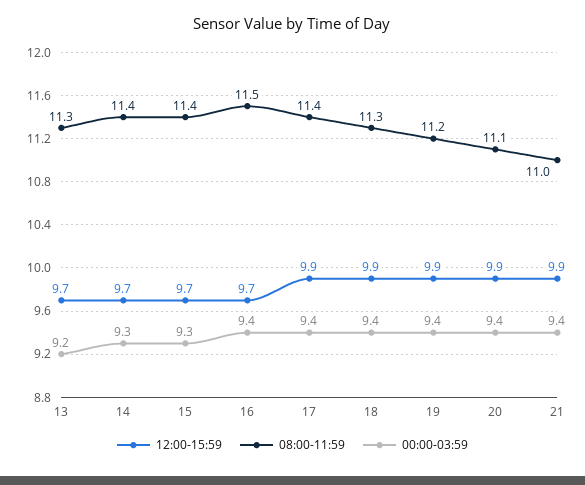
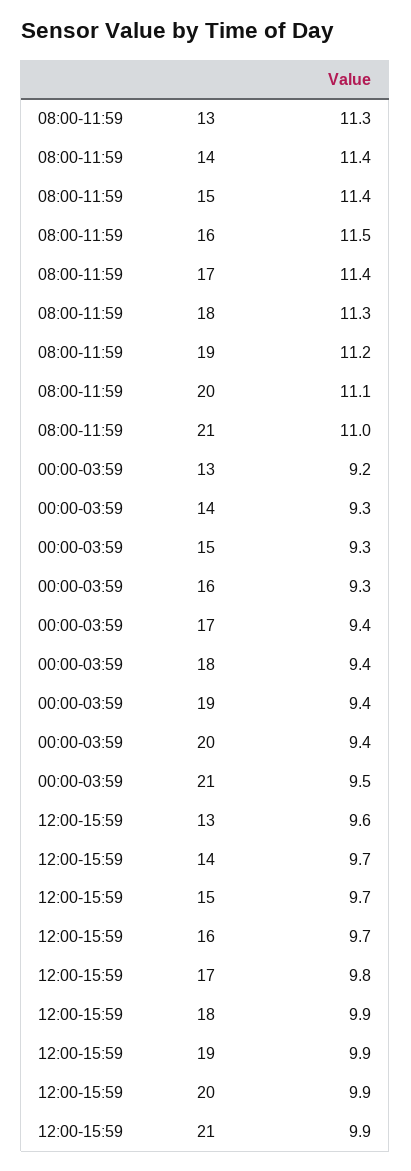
12:00-15:59, 13: 9.7 -> 9.6
00:00-03:59, 16: 9.4 -> 9.3
12:00-15:59, 17: 9.9 -> 9.8
00:00-03:59, 21: 9.4 -> 9.5

